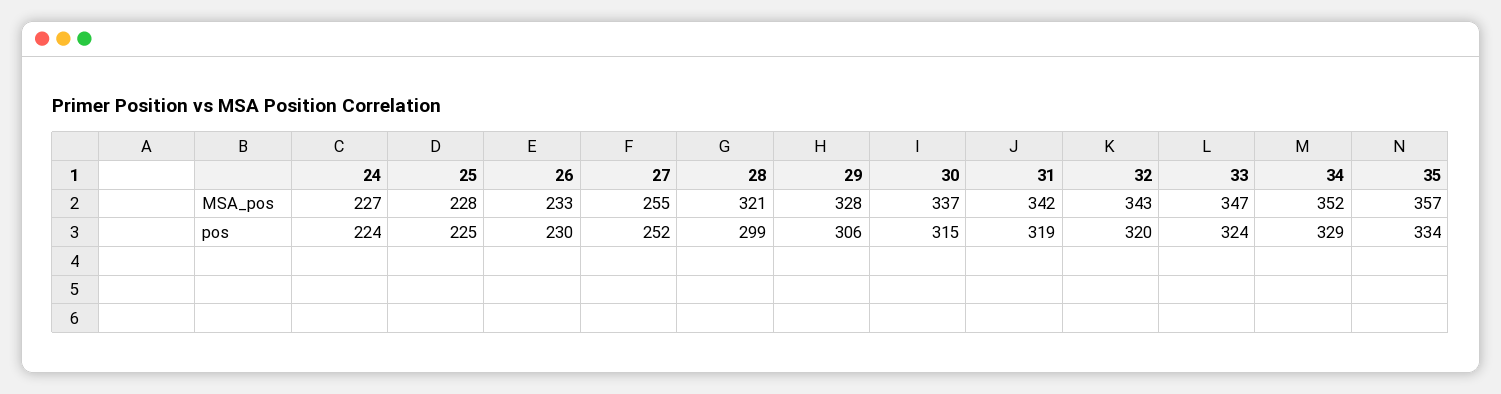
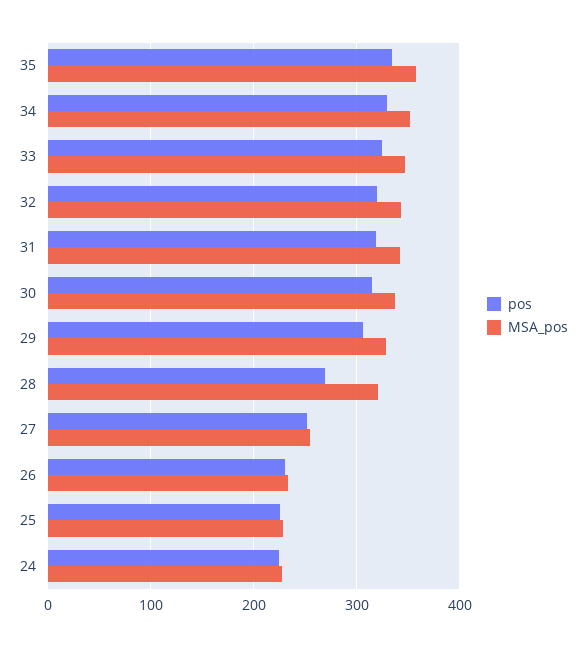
pos, 28: 299 -> 270

